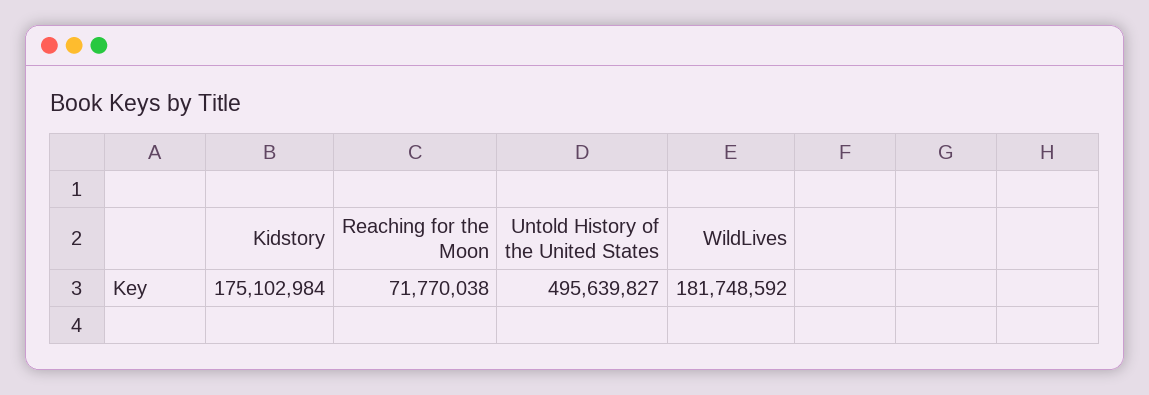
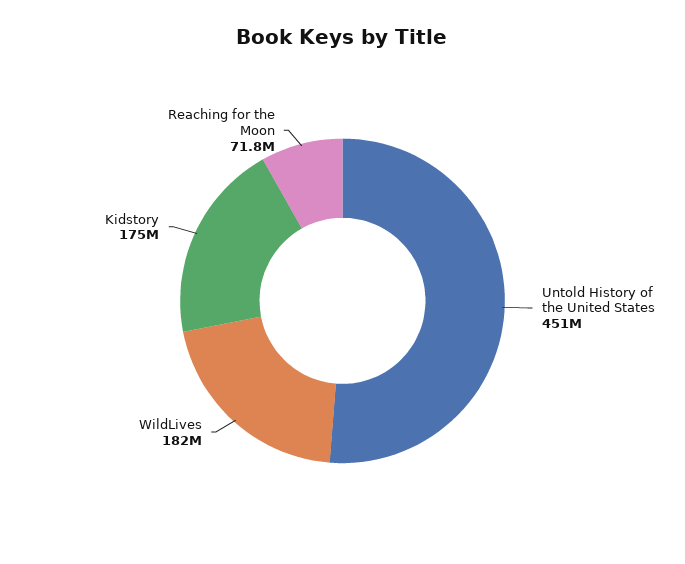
Untold History of the United States: 495639827 -> 451000000

